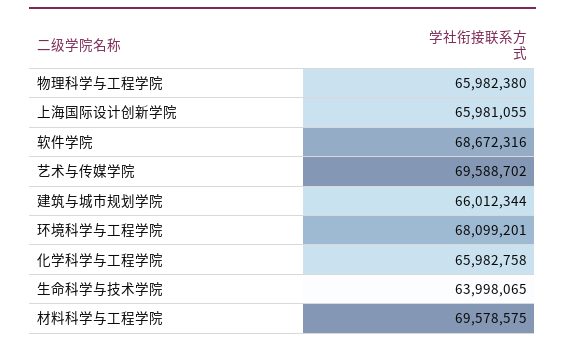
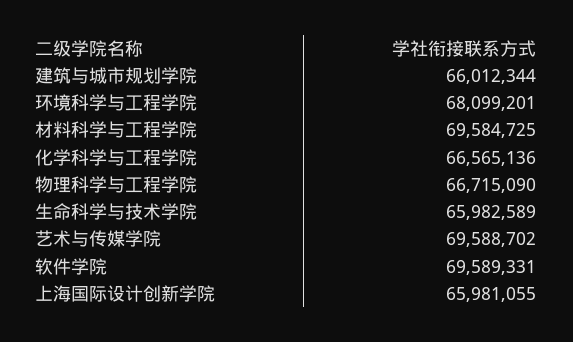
物理科学与工程学院: 65982380 -> 66715090
软件学院: 68672316 -> 69589331
化学科学与工程学院: 65982758 -> 66565136
生命科学与技术学院: 63998065 -> 65982589
材料科学与工程学院: 69578575 -> 69584725

